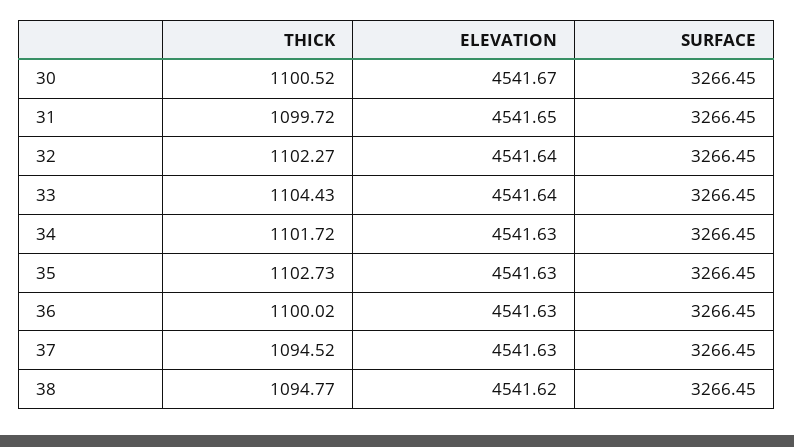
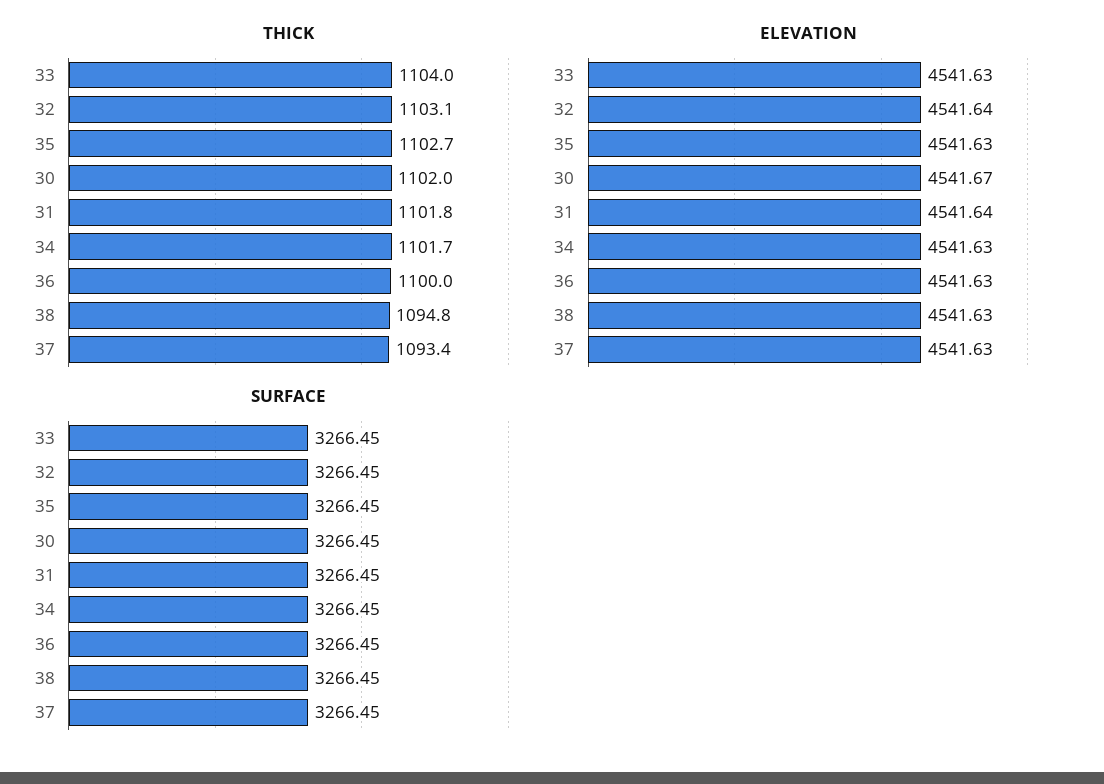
THICK, 30: 1100.52 -> 1102
THICK, 31: 1099.72 -> 1101.8
ELEVATION, 31: 4541.65 -> 4541.64
THICK, 32: 1102.27 -> 1103.1
THICK, 33: 1104.43 -> 1104
ELEVATION, 33: 4541.64 -> 4541.63
THICK, 37: 1094.52 -> 1093.4
ELEVATION, 38: 4541.62 -> 4541.63

